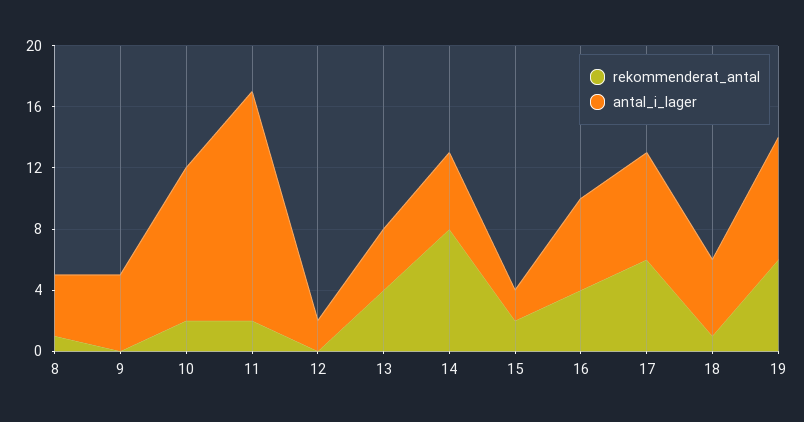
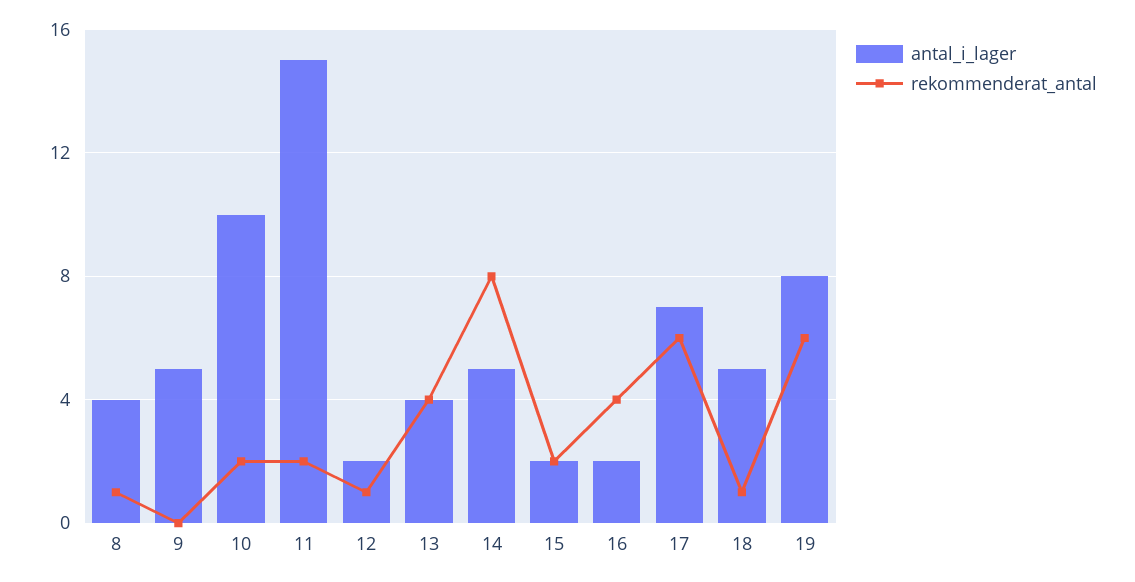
rekommenderat_antal, 12: 0 -> 1
antal_i_lager, 16: 6 -> 2

